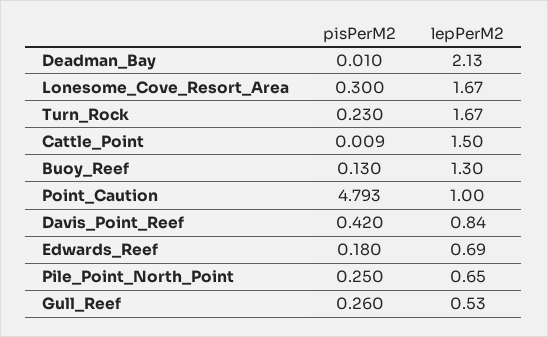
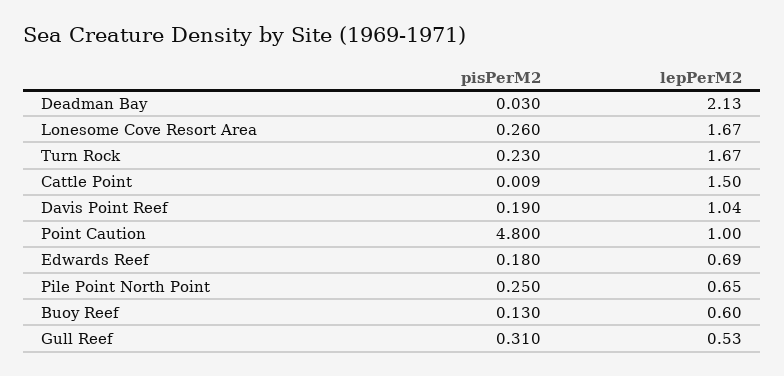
pisPerM2, Deadman_Bay: 0.01 -> 0.03
pisPerM2, Lonesome_Cove_Resort_Area: 0.3 -> 0.26
lepPerM2, Buoy_Reef: 1.3 -> 0.6
pisPerM2, Point_Caution: 4.793 -> 4.8
pisPerM2, Davis_Point_Reef: 0.42 -> 0.19
lepPerM2, Davis_Point_Reef: 0.84 -> 1.04
pisPerM2, Gull_Reef: 0.26 -> 0.31

